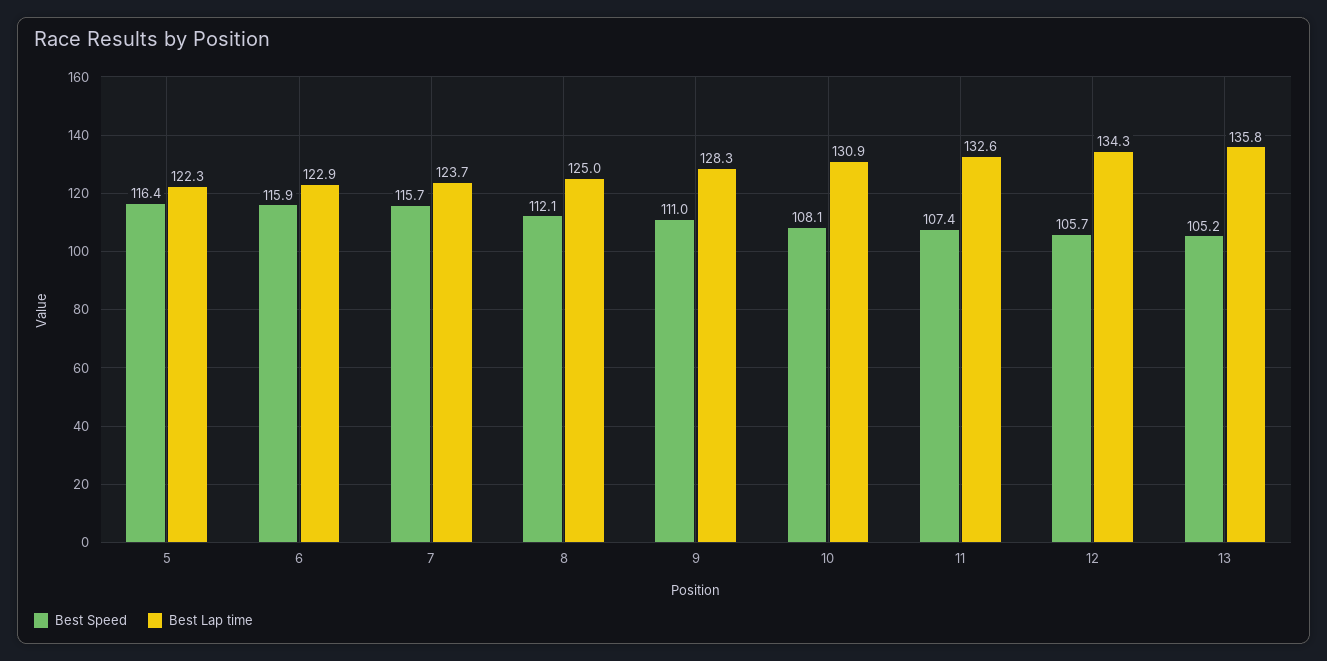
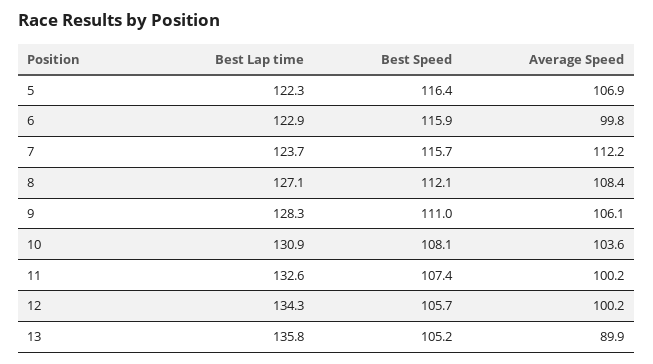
Best Lap time, 8: 125 -> 127.1
Average Speed, 5: none -> 106.9
Average Speed, 6: none -> 99.8
Average Speed, 7: none -> 112.2
Average Speed, 8: none -> 108.4
Average Speed, 9: none -> 106.1
Average Speed, 10: none -> 103.6
Average Speed, 11: none -> 100.2
Average Speed, 12: none -> 100.2
Average Speed, 13: none -> 89.9

